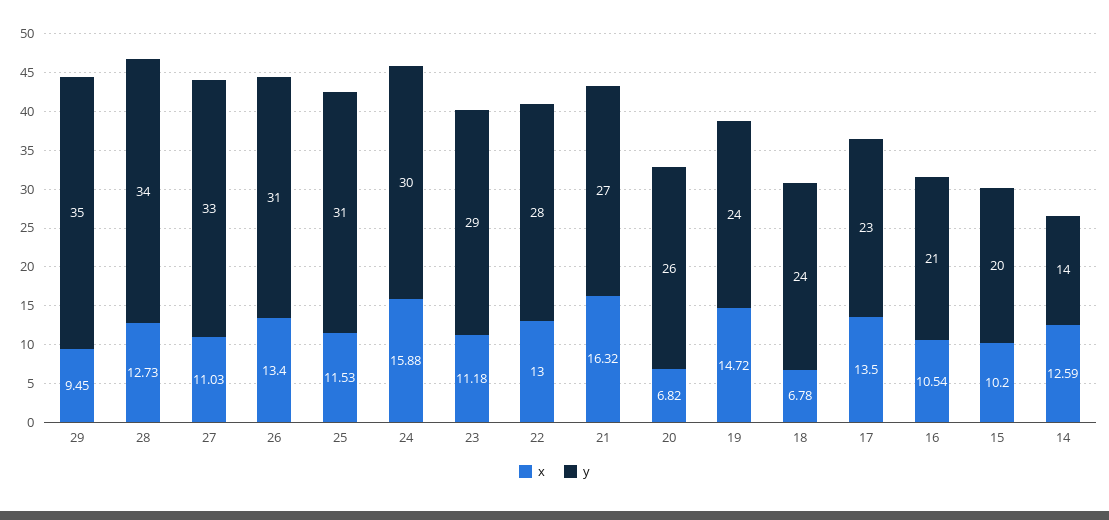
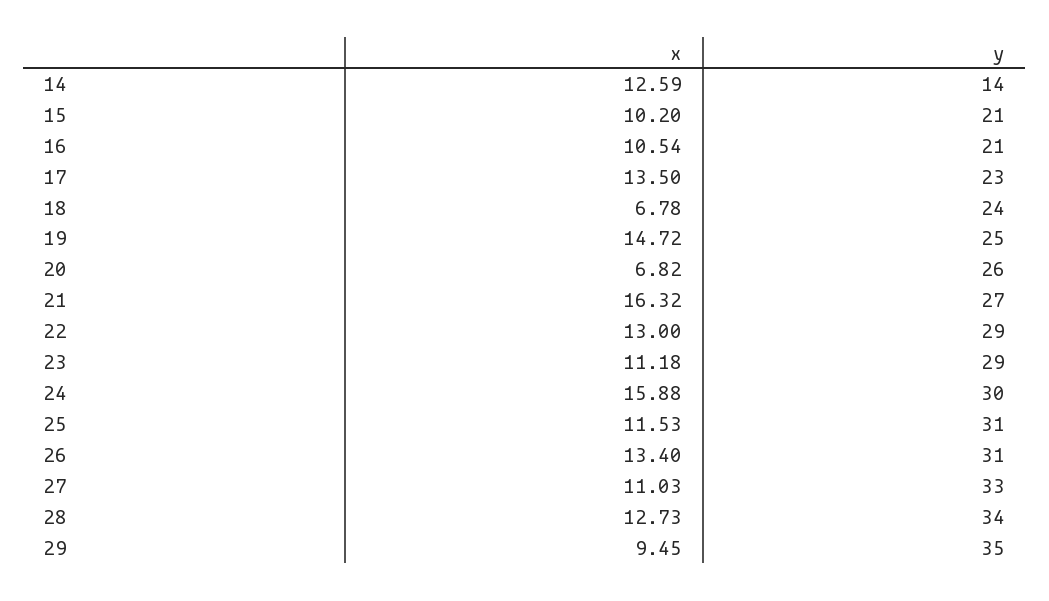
y, 22: 28 -> 29
y, 19: 24 -> 25
y, 15: 20 -> 21

